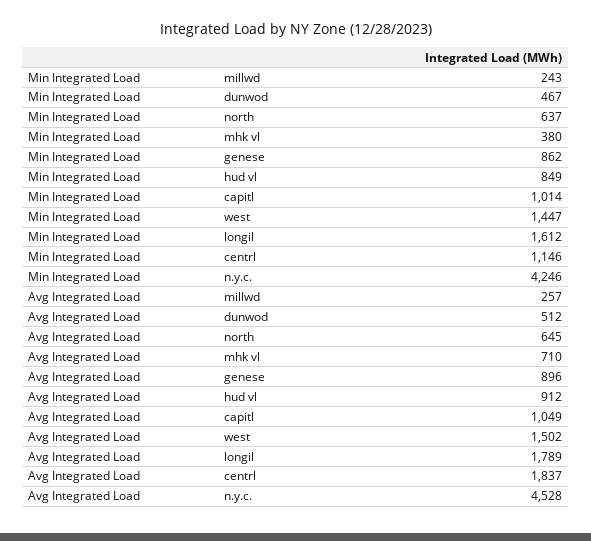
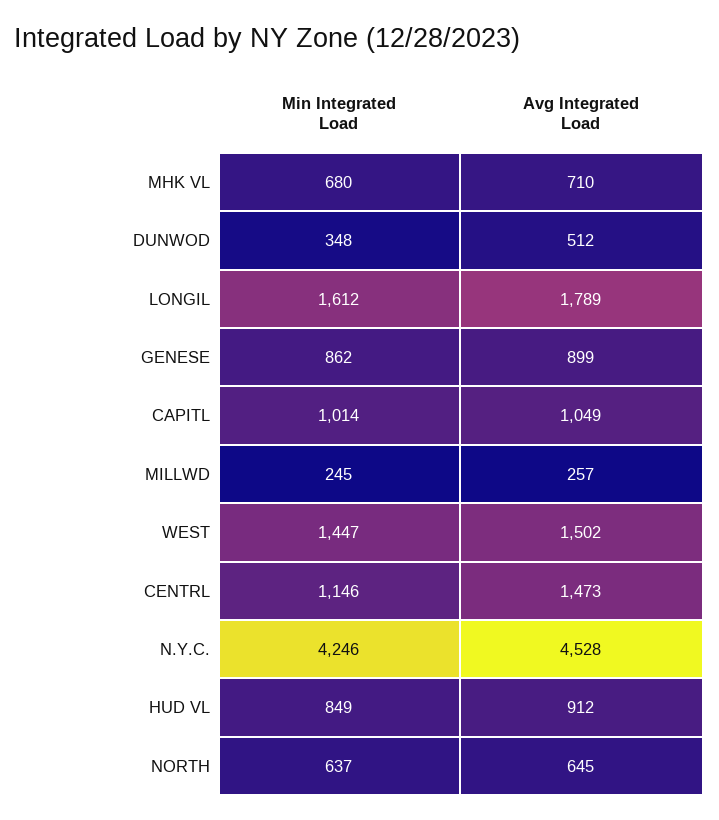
Min Integrated Load, millwd: 243 -> 245
Min Integrated Load, dunwod: 467 -> 348
Min Integrated Load, mhk vl: 380 -> 680
Avg Integrated Load, genese: 896 -> 899
Avg Integrated Load, centrl: 1837 -> 1473

